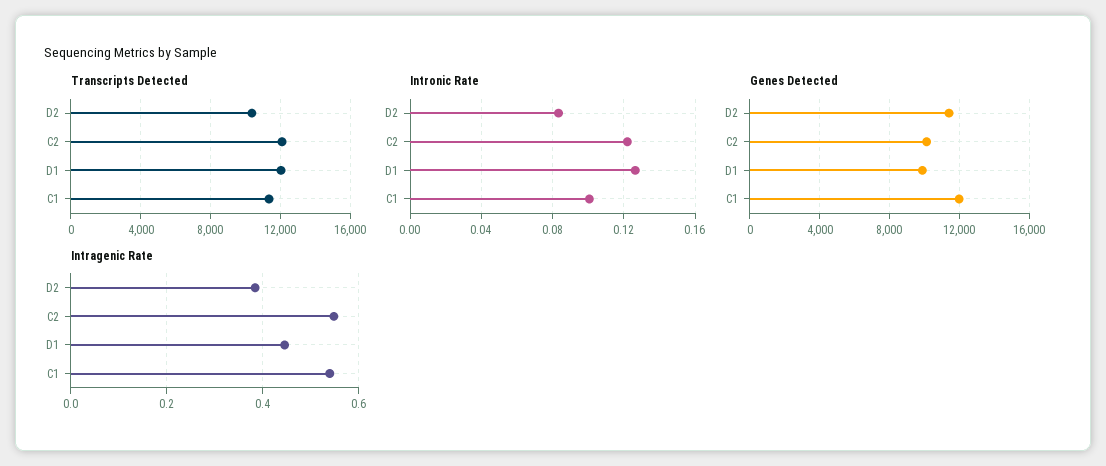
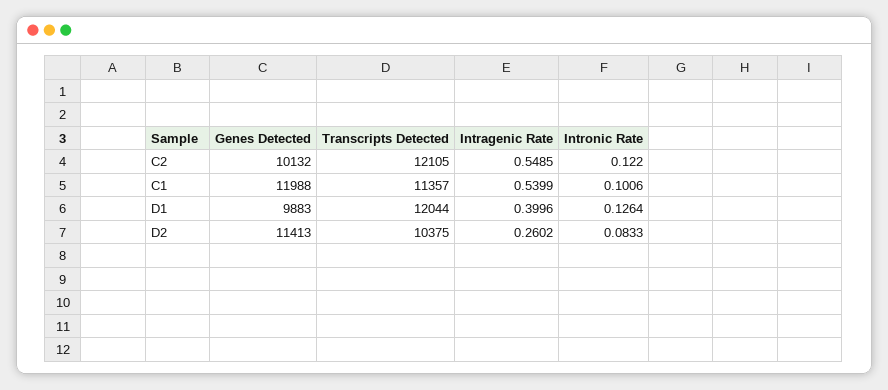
Intragenic Rate, D2: 0.38 -> 0.2602
Intragenic Rate, D1: 0.44 -> 0.3996

